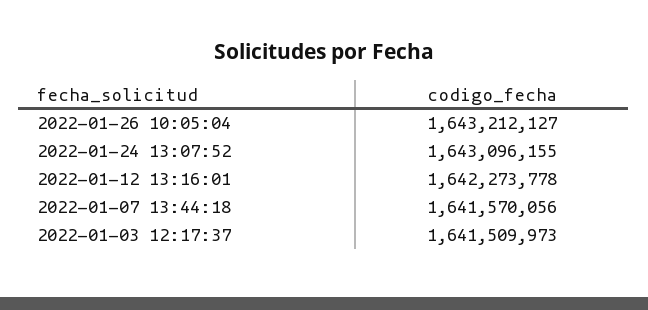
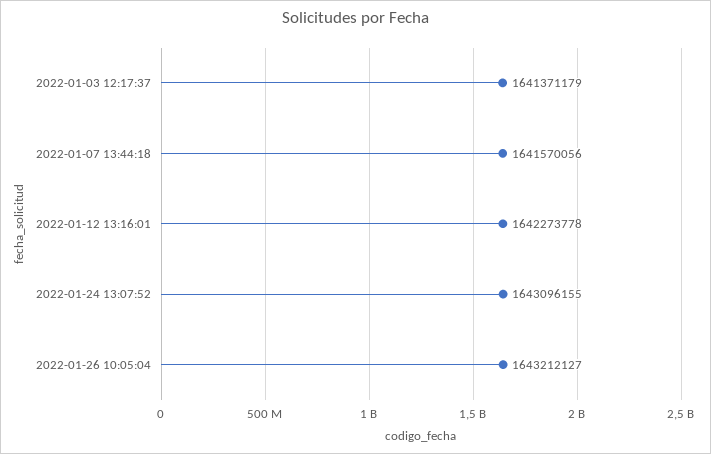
2022-01-03 12:17:37: 1641509973 -> 1641371179

